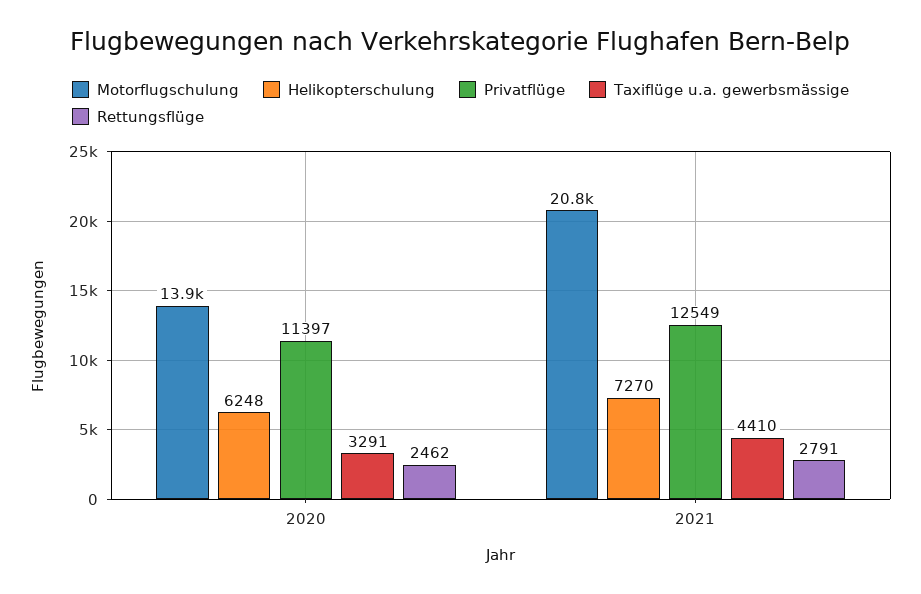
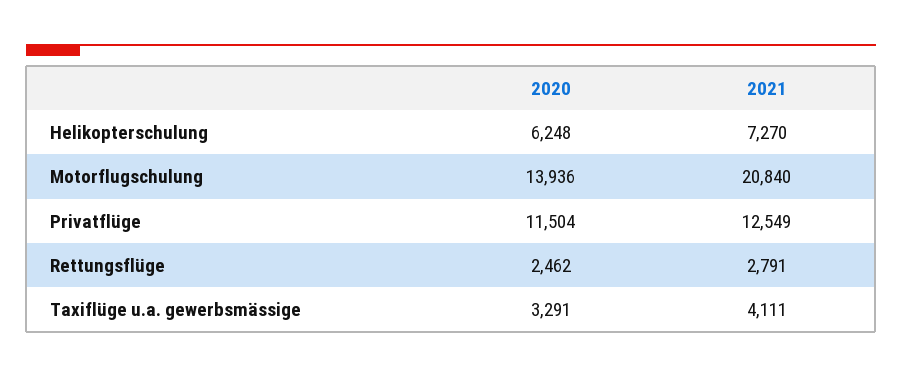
Privatflüge, 2020: 11397 -> 11504
Taxiflüge u.a. gewerbsmässige, 2021: 4410 -> 4111

